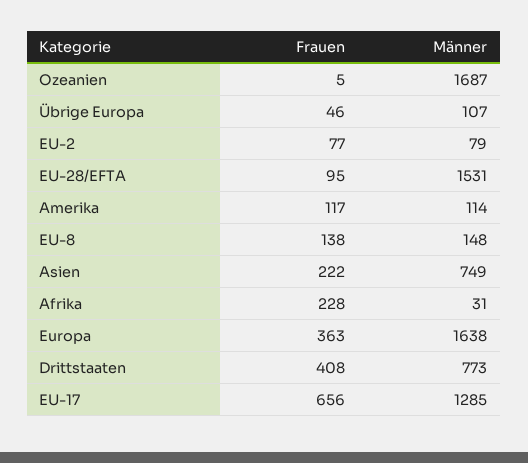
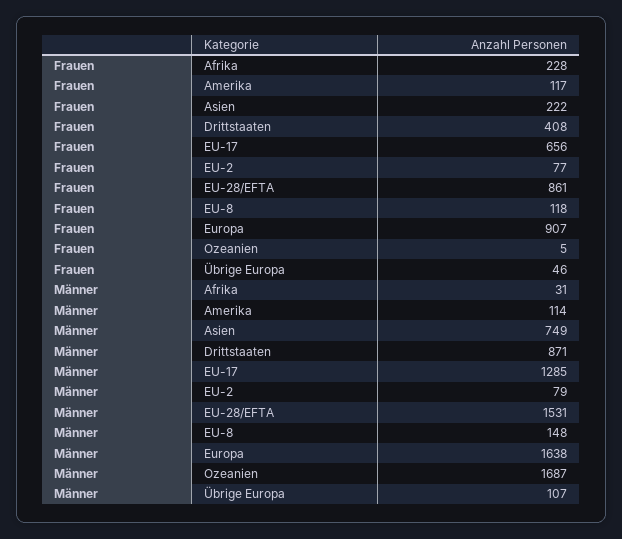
Frauen, EU-28/EFTA: 95 -> 861
Frauen, EU-8: 138 -> 118
Frauen, Europa: 363 -> 907
Männer, Drittstaaten: 773 -> 871

